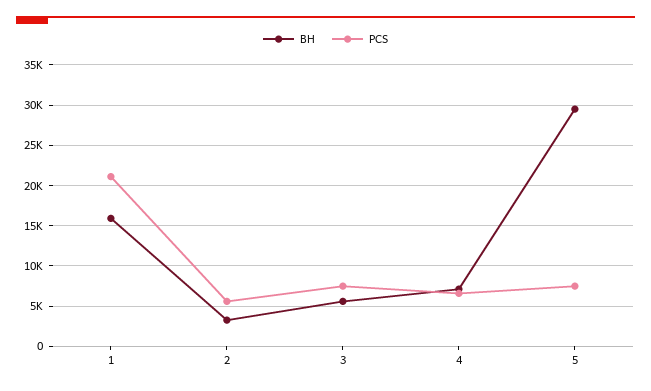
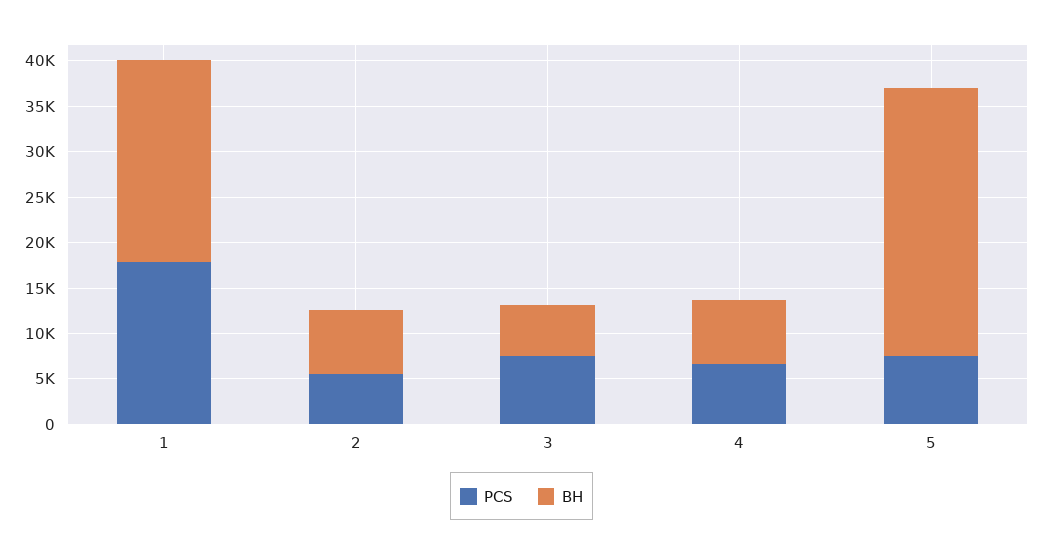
BH, 1: 16000 -> 22000
PCS, 1: 21000 -> 18000
BH, 2: 3000 -> 7000

